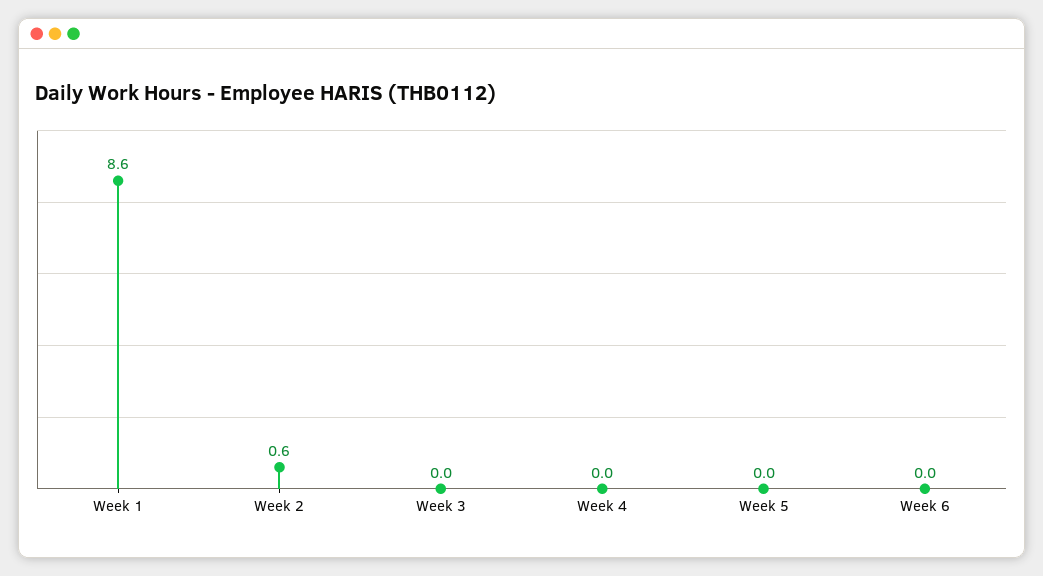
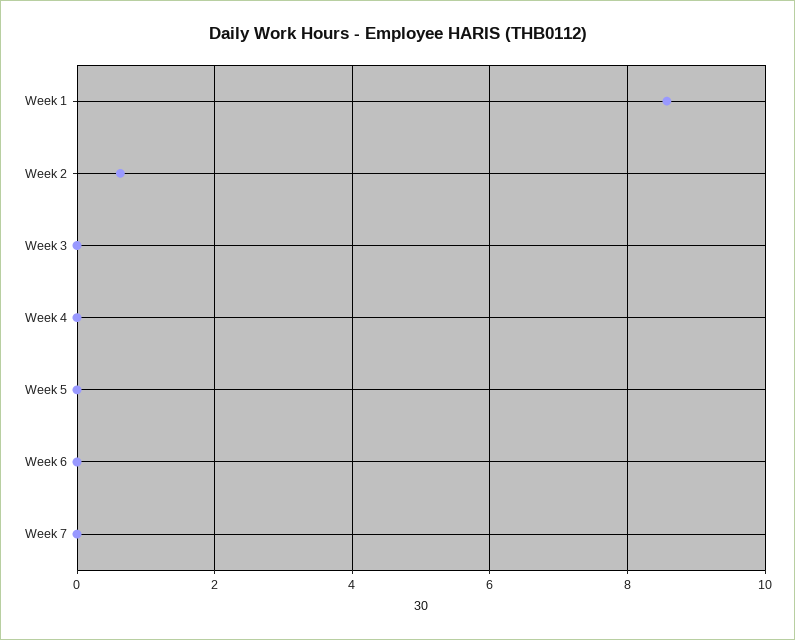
Week 7: none -> 0

